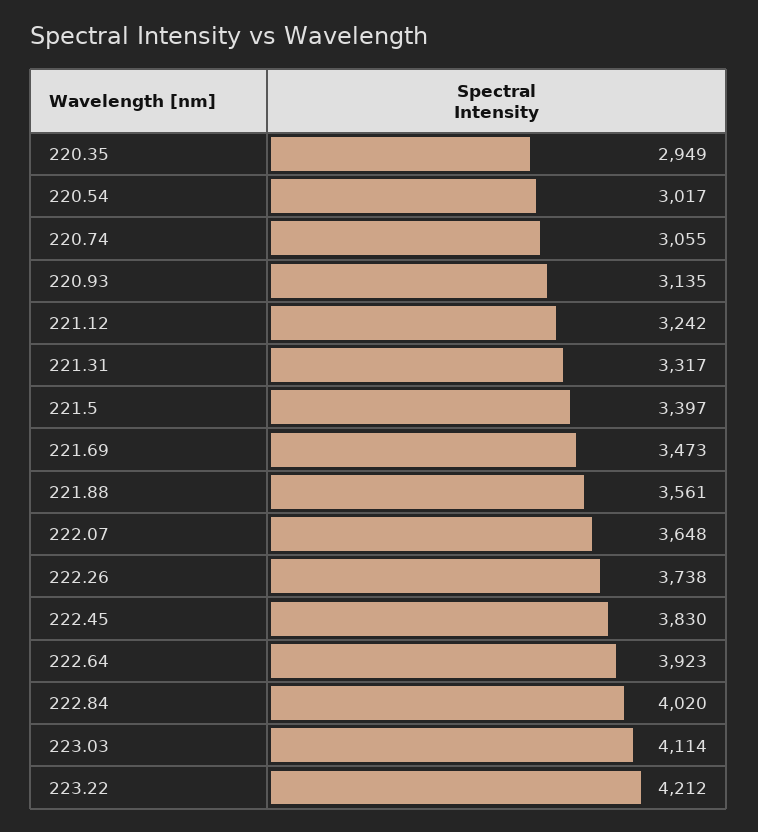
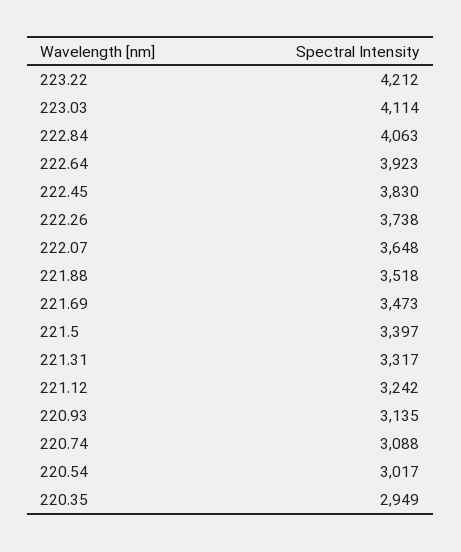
220.74: 3055 -> 3088
221.88: 3561 -> 3518
222.84: 4020 -> 4063

